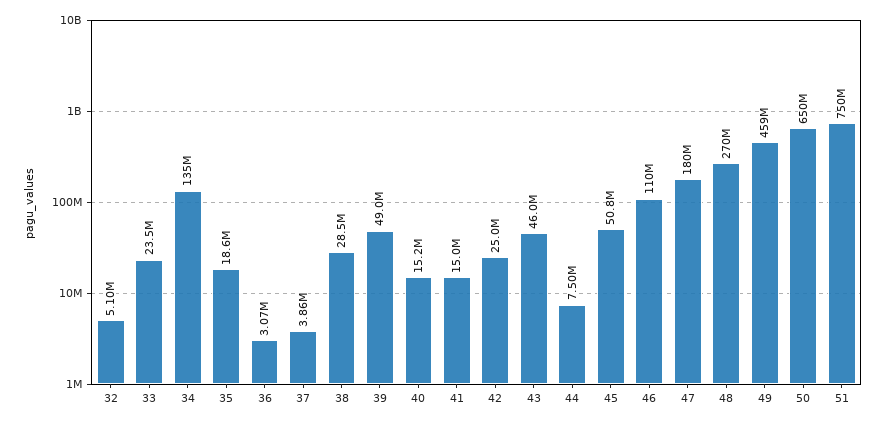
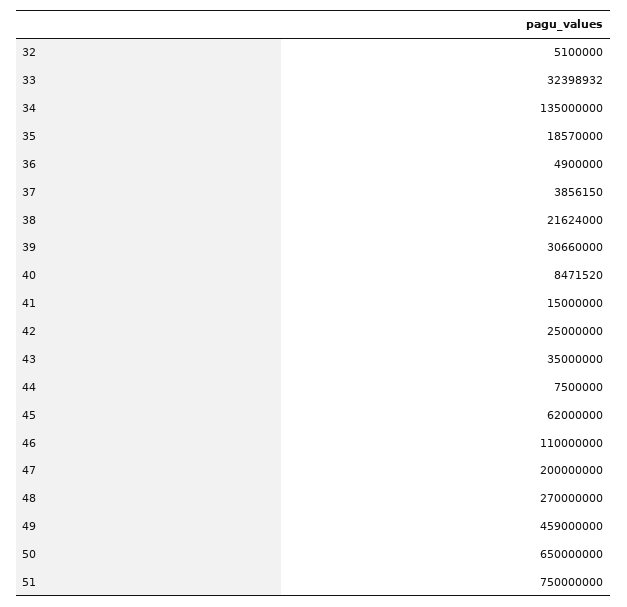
33: 23500000 -> 32398932
36: 3070000 -> 4900000
38: 28500000 -> 21624000
39: 49000000 -> 30660000
40: 15200000 -> 8471520
43: 46000000 -> 35000000
45: 50800000 -> 62000000
47: 180000000 -> 200000000

